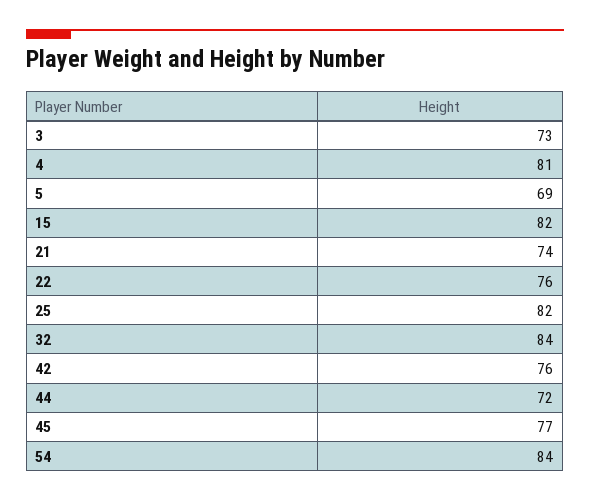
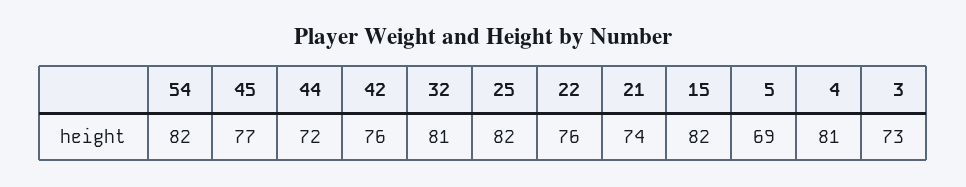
32: 84 -> 81
54: 84 -> 82

